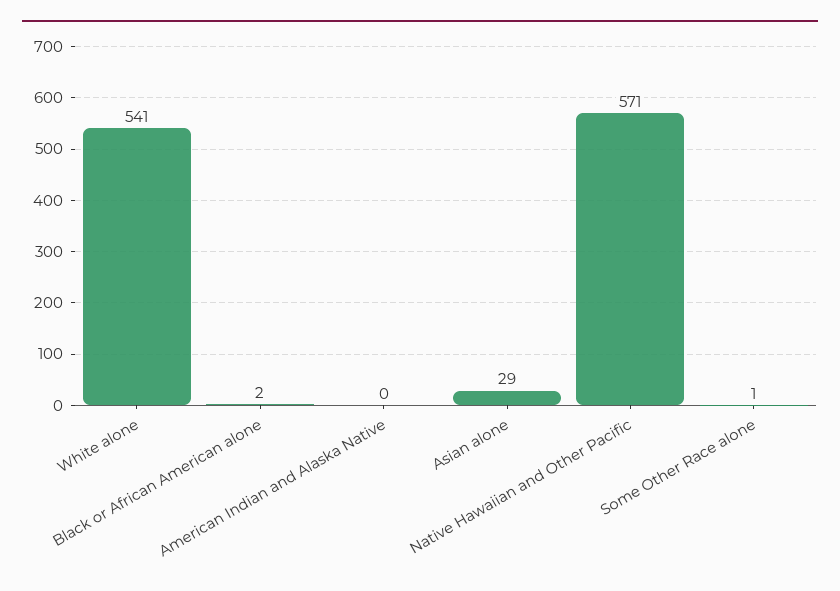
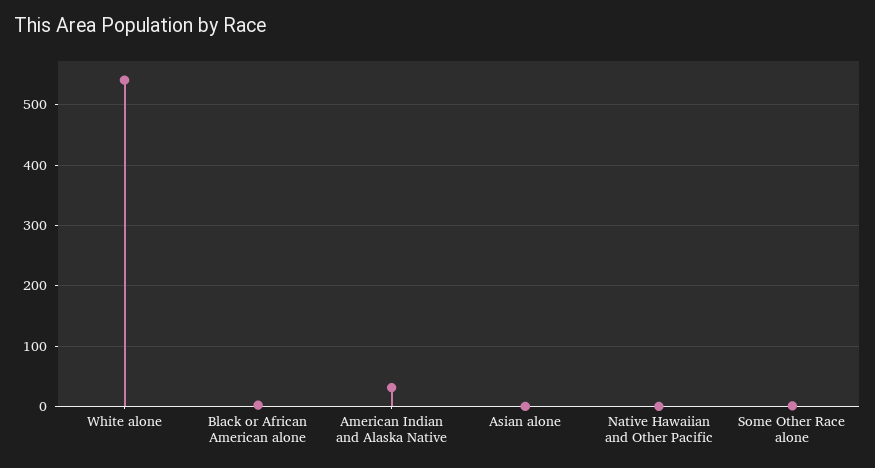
American Indian and Alaska Native: 0 -> 30
Asian alone: 29 -> 0
Native Hawaiian and Other Pacific: 571 -> 0

